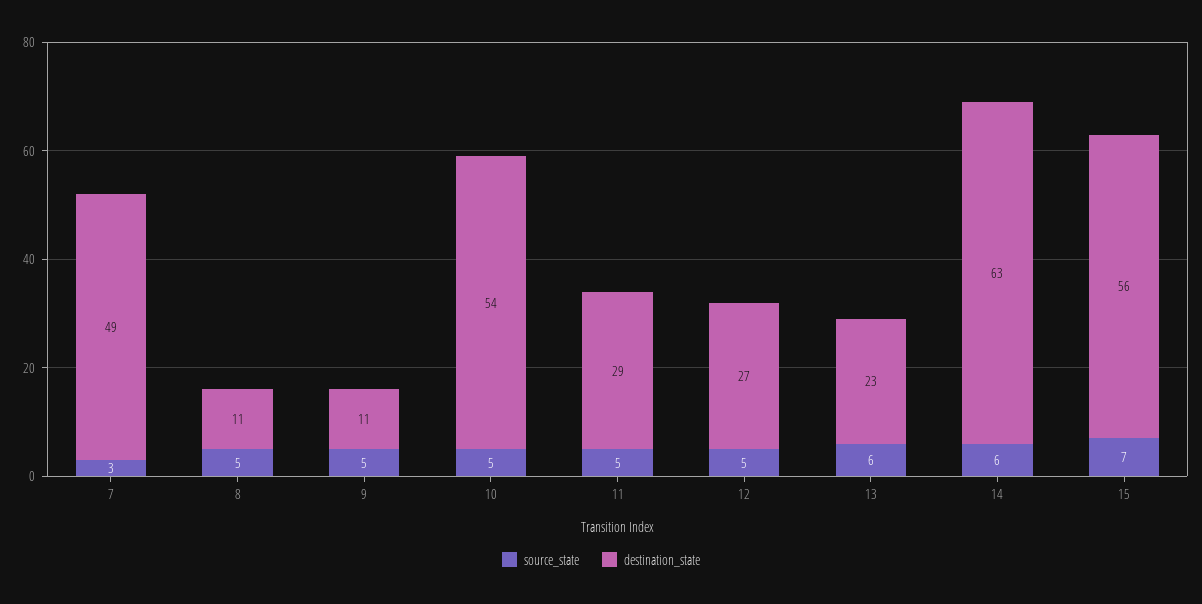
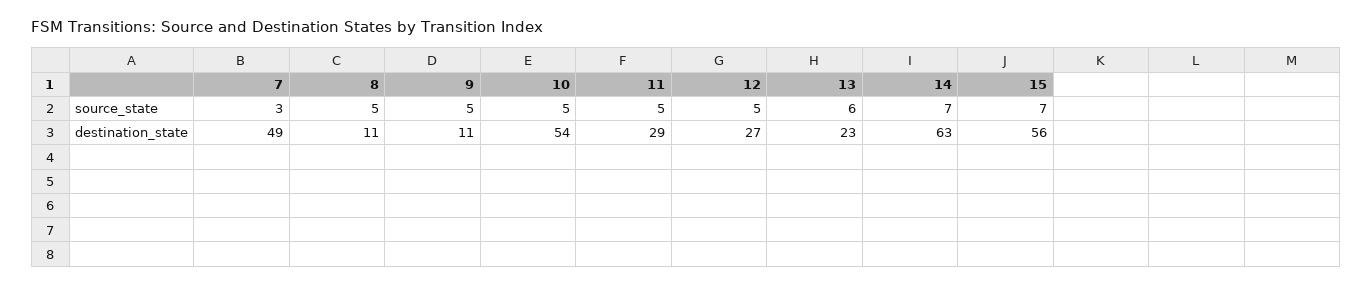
source_state, 14: 6 -> 7

